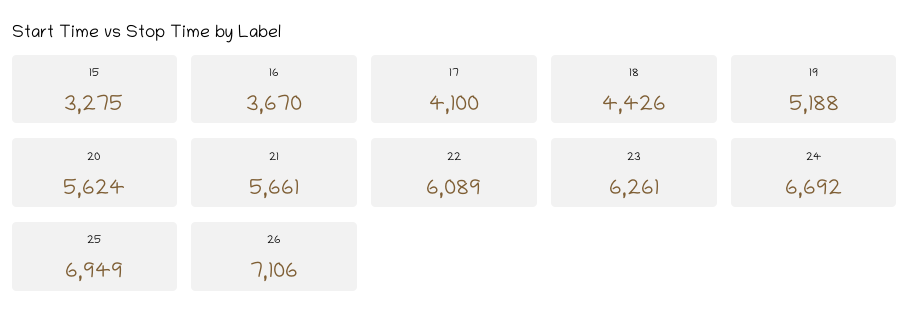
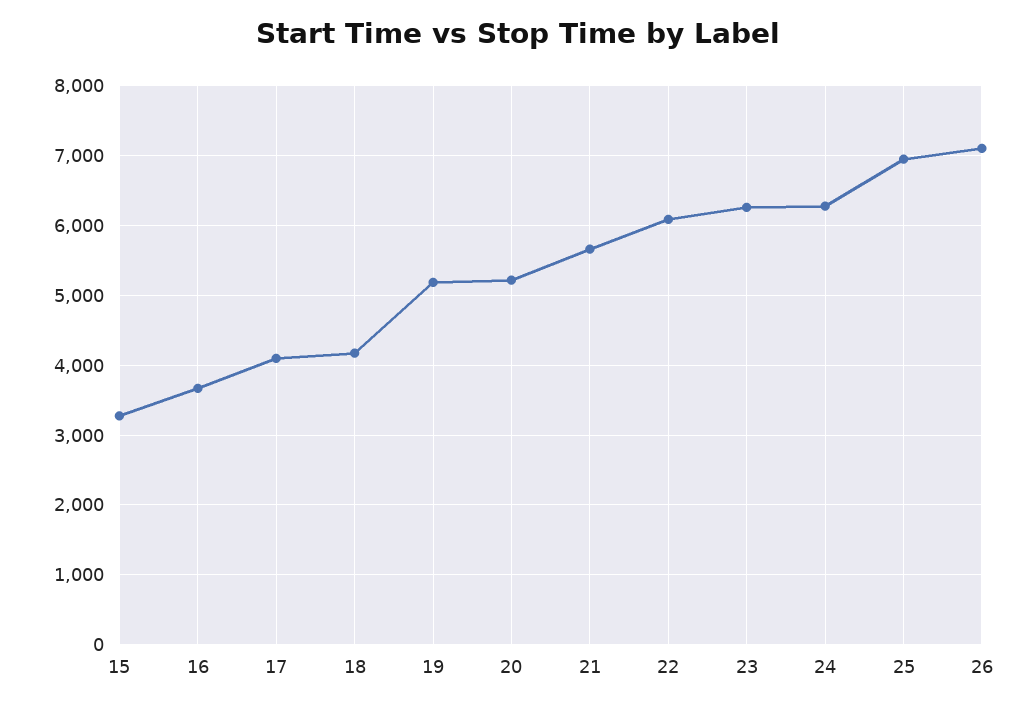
18: 4426 -> 4200
20: 5624 -> 5200
24: 6692 -> 6300

